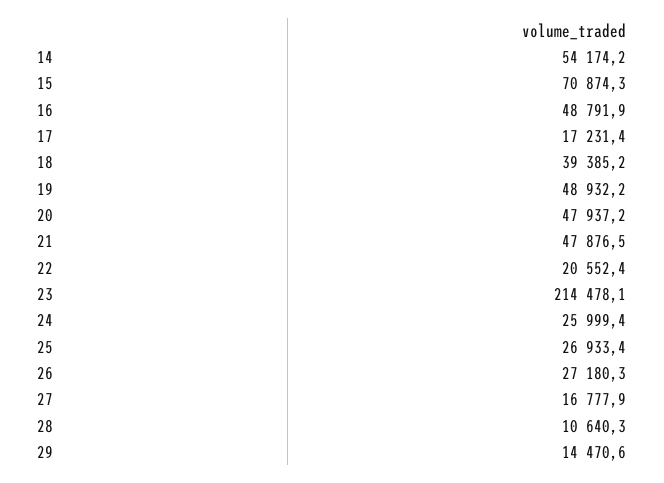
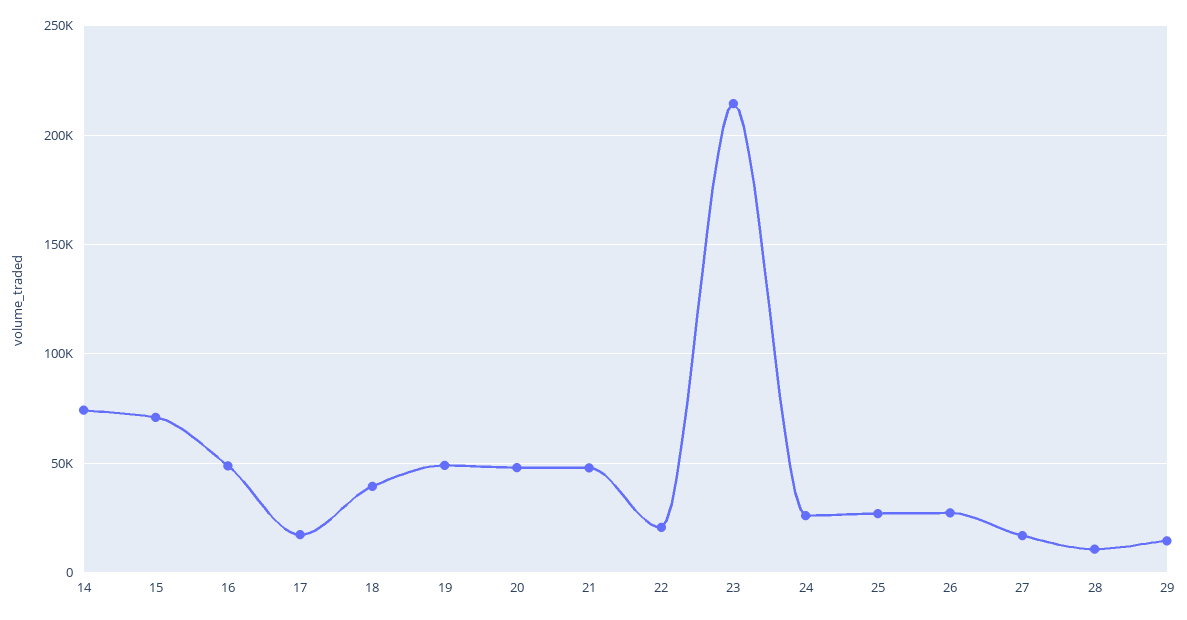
14: 54174.2 -> 75000

